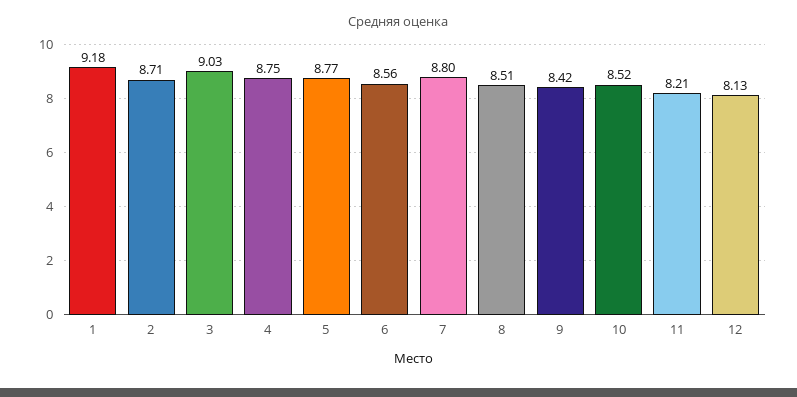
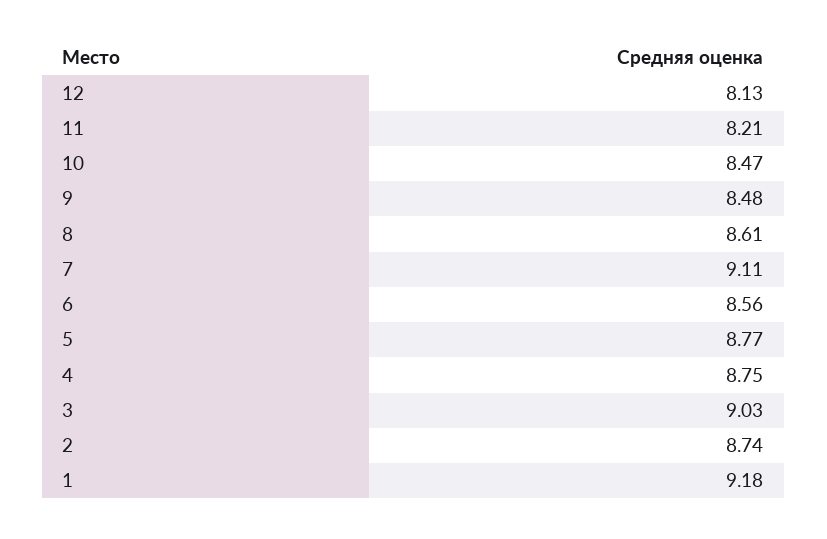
2: 8.71 -> 8.74
7: 8.8 -> 9.11
8: 8.51 -> 8.61
9: 8.42 -> 8.48
10: 8.52 -> 8.47

